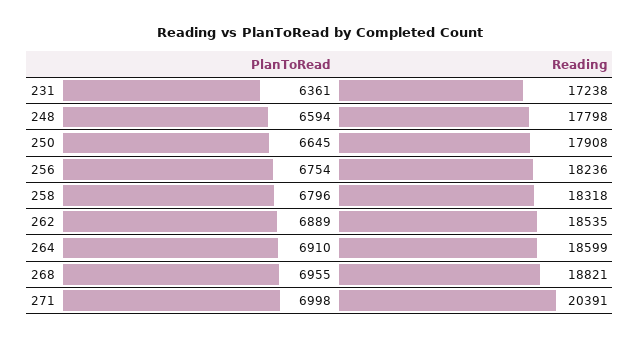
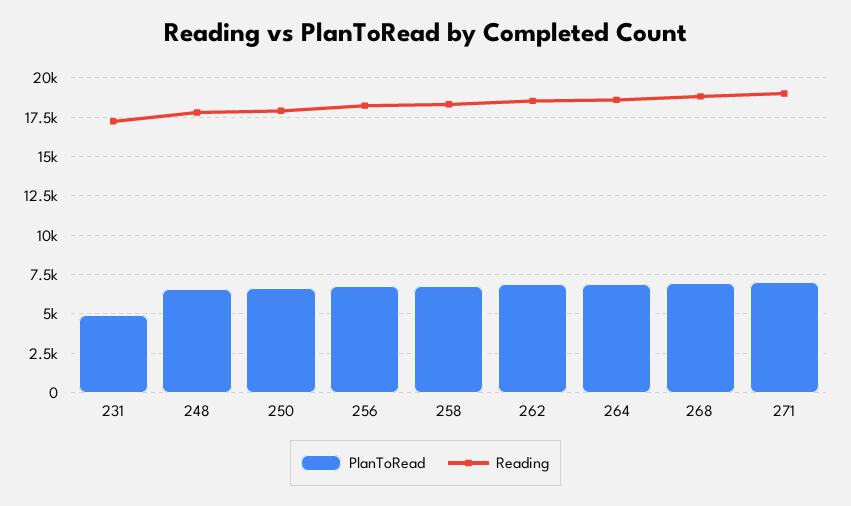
PlanToRead, 231: 6361 -> 5000
Reading, 271: 20391 -> 19000

